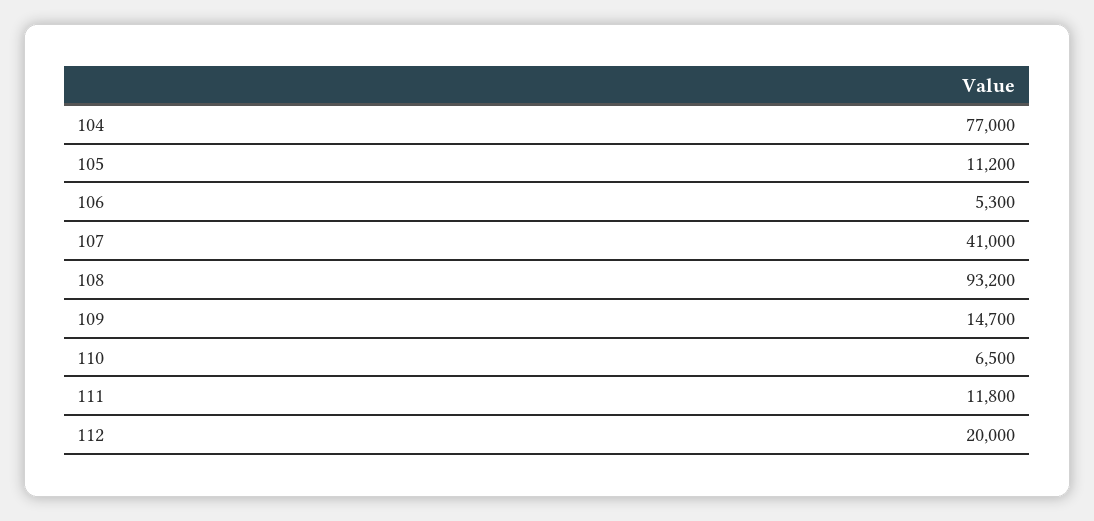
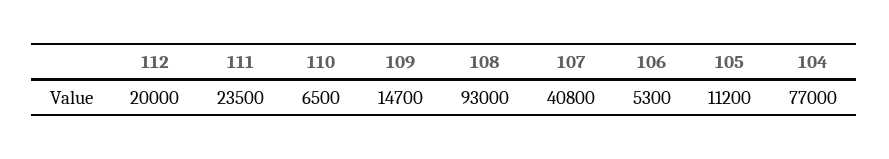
107: 41000 -> 40800
108: 93200 -> 93000
111: 11800 -> 23500

